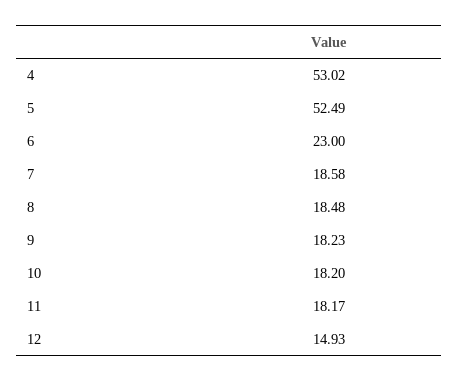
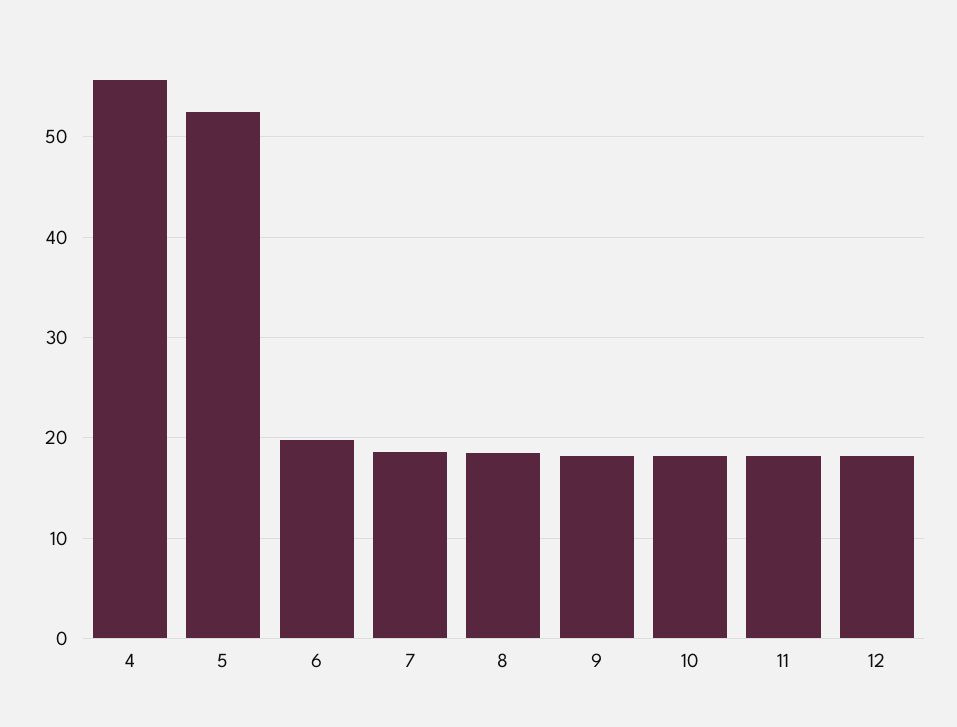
4: 53.02 -> 56
6: 23 -> 20
12: 14.93 -> 18

